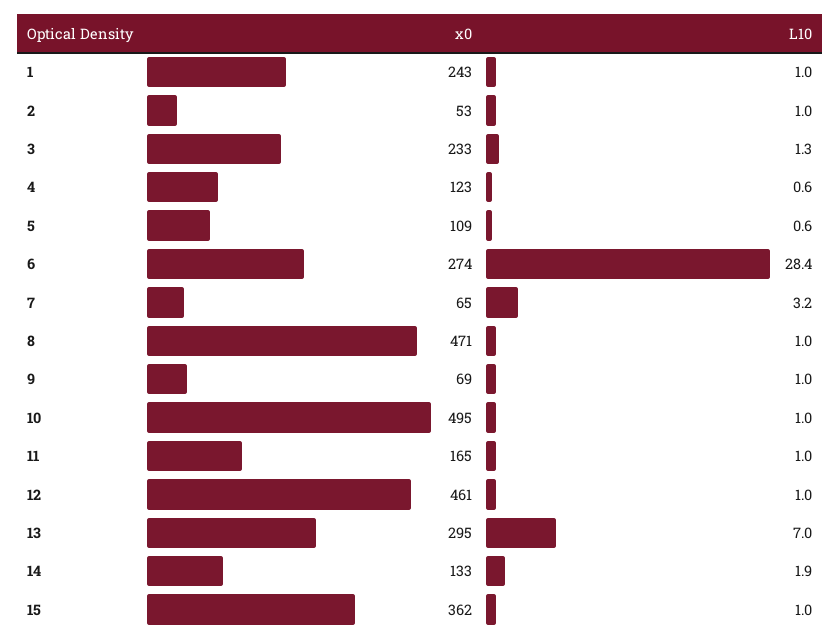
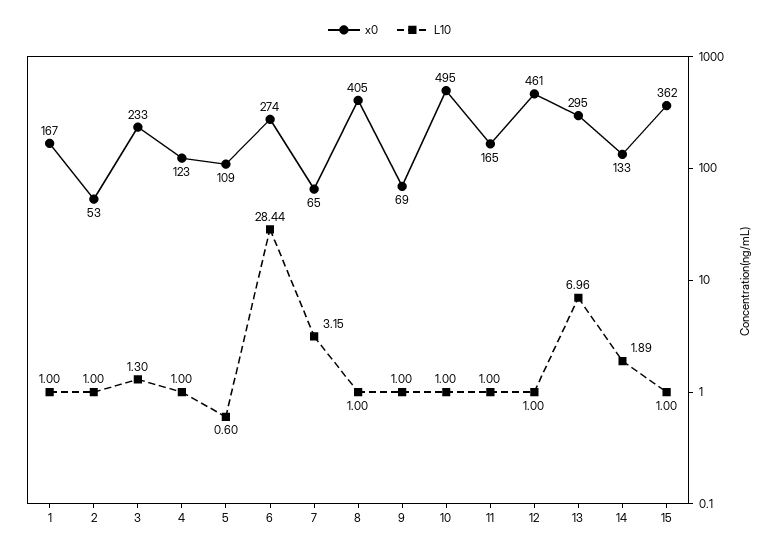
x0, 1: 243 -> 167
L10, 4: 0.6 -> 1
x0, 8: 471 -> 405

